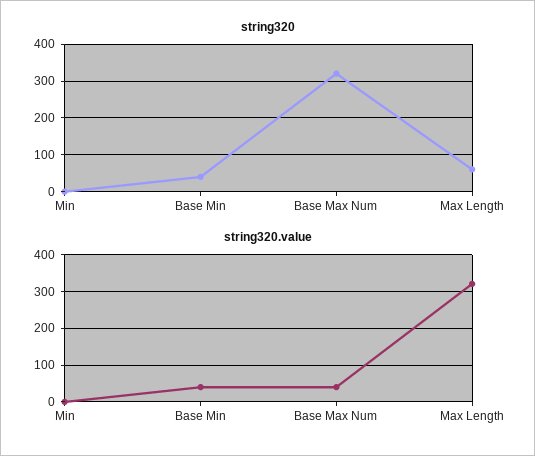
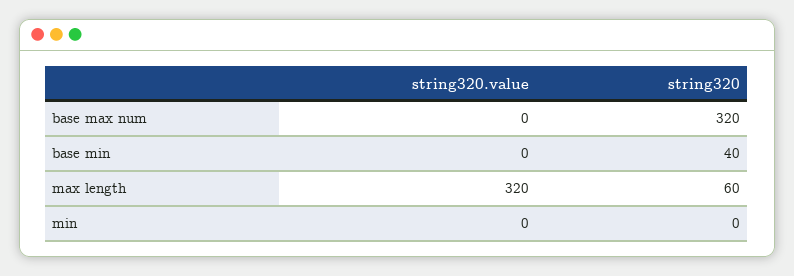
string320.value, Base Min: 40 -> 0
string320.value, Base Max Num: 40 -> 0

